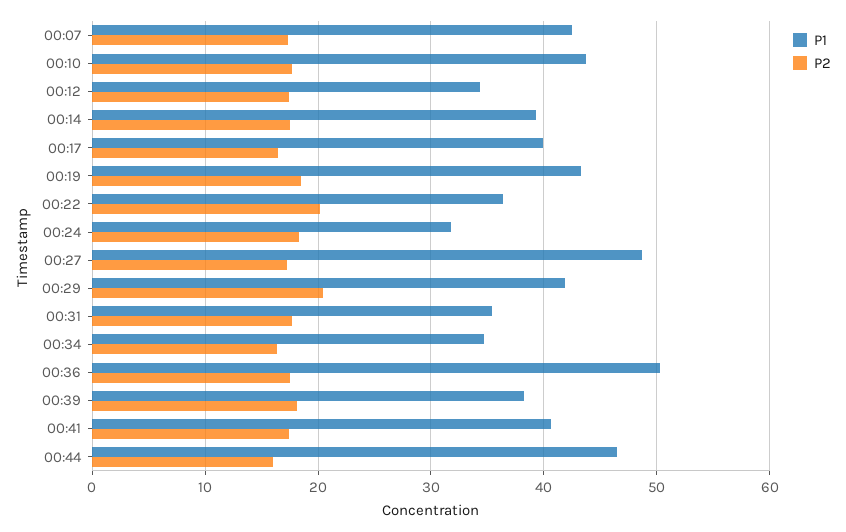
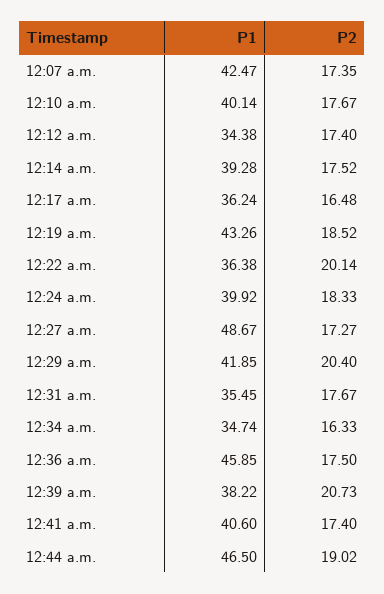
P1, 00:10: 44 -> 40.14
P1, 00:17: 40 -> 36.24
P1, 00:24: 32 -> 39.92
P1, 00:36: 50 -> 45.85
P2, 00:39: 18 -> 20.73
P2, 00:44: 16 -> 19.02

